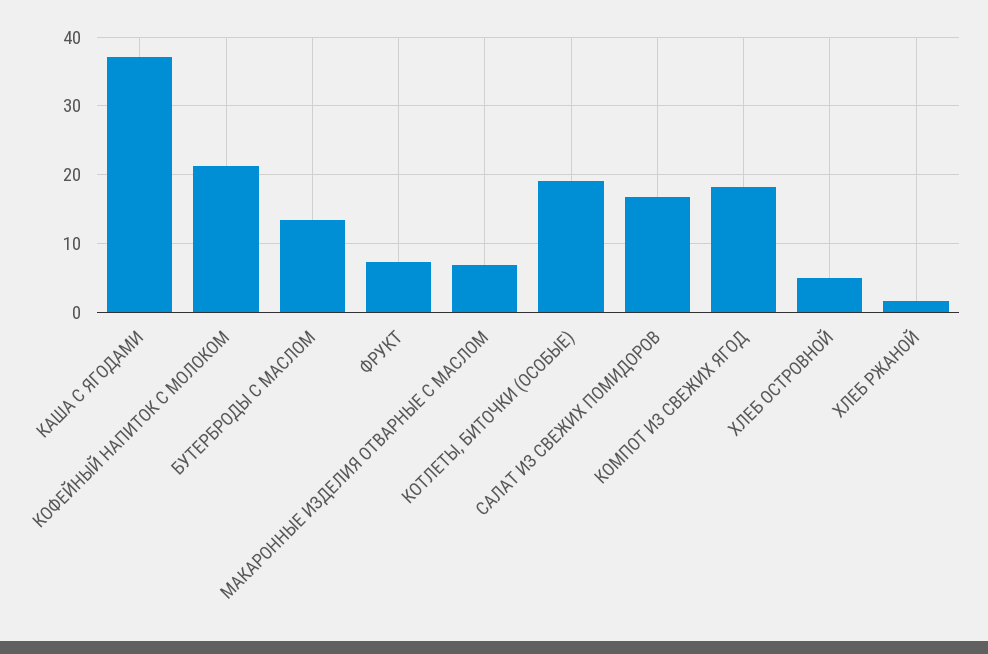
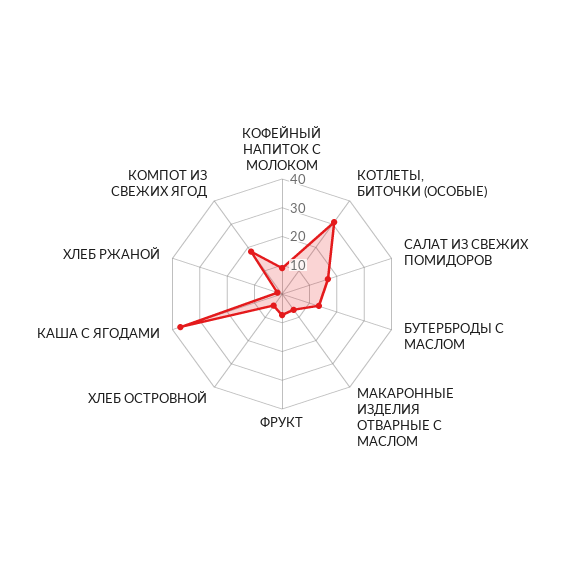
КОФЕЙНЫЙ НАПИТОК С МОЛОКОМ: 21 -> 10
КОТЛЕТЫ, БИТОЧКИ (ОСОБЫЕ): 19 -> 30

